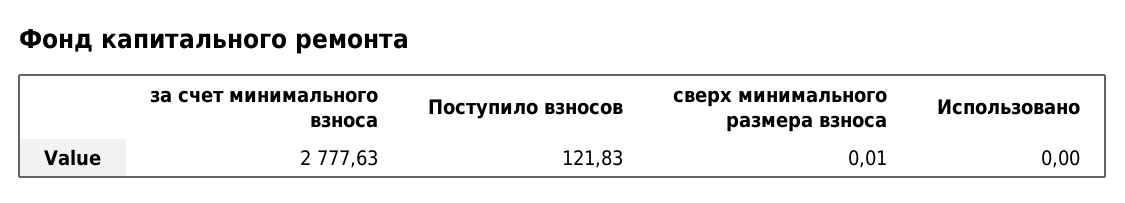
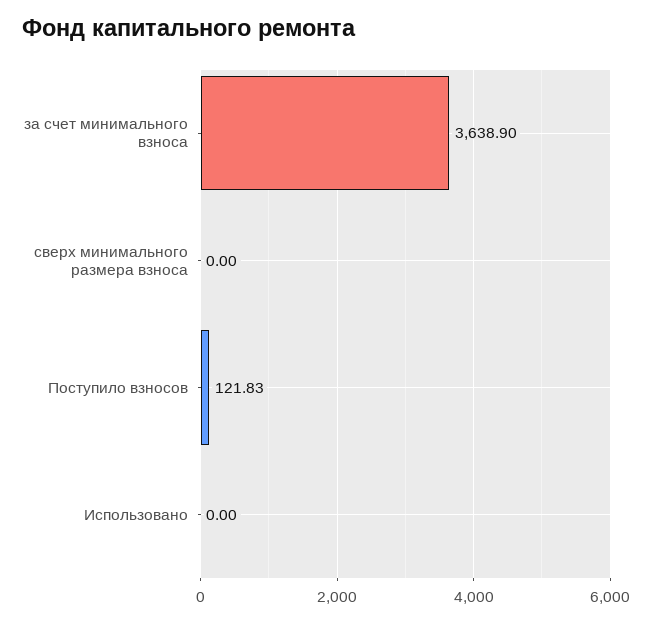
за счет минимального взноса: 2777.63 -> 3638.9
сверх минимального размера взноса: 0.01 -> 0

